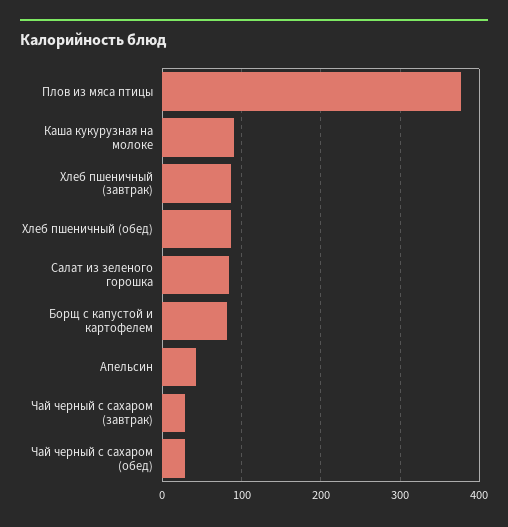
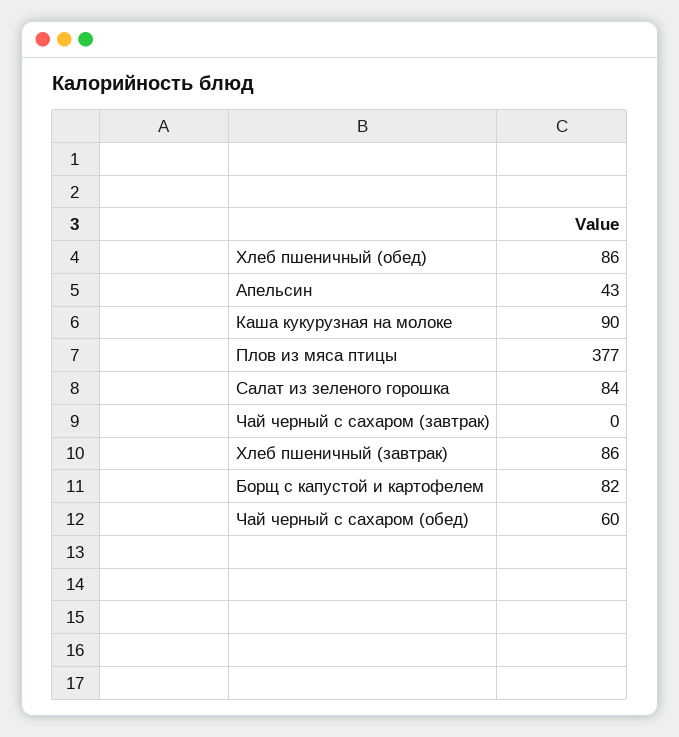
Чай черный с сахаром (завтрак): 30 -> 0
Чай черный с сахаром (обед): 30 -> 60

